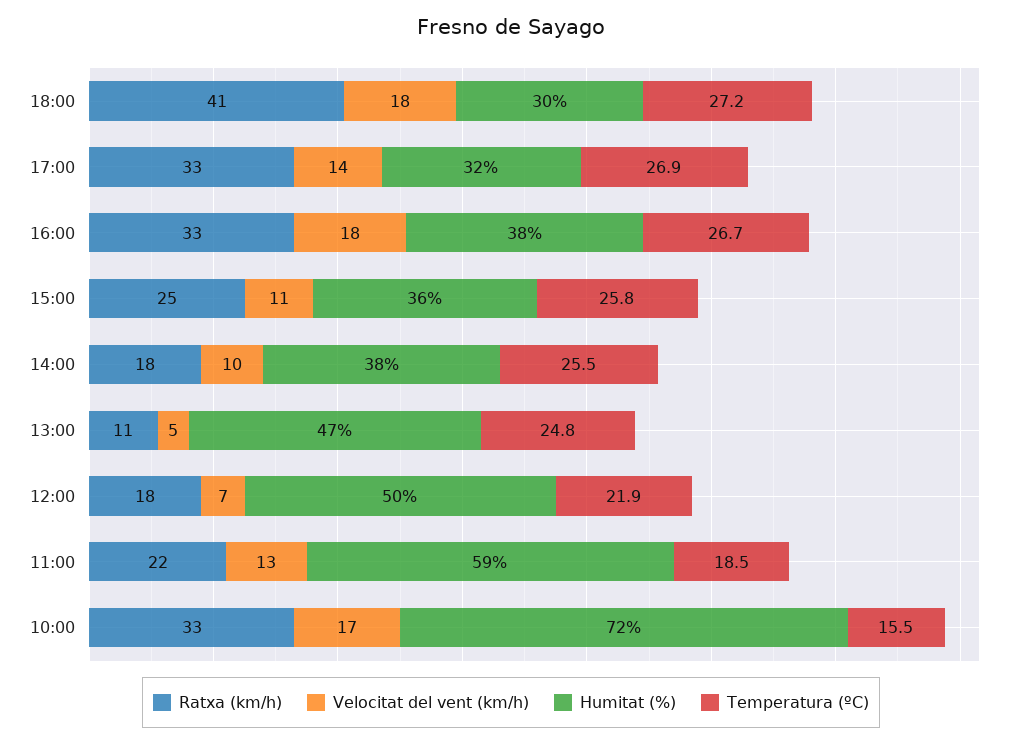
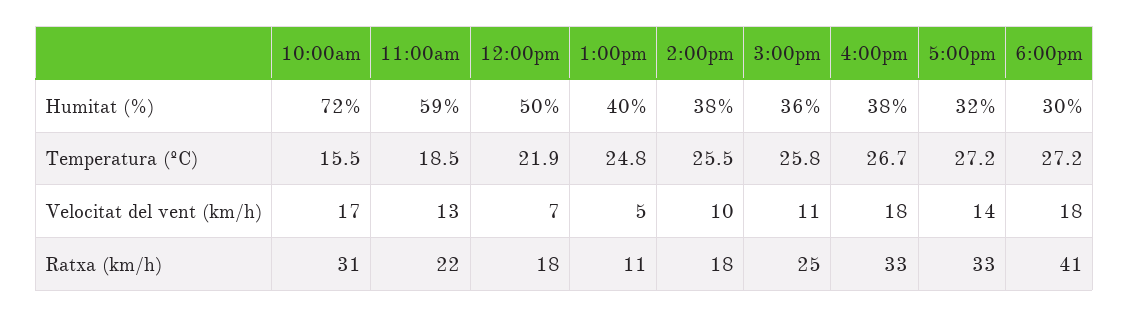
Temperatura (ºC), 17:00: 26.9 -> 27.2
Humitat (%), 13:00: 47 -> 40
Ratxa (km/h), 10:00: 33 -> 31

